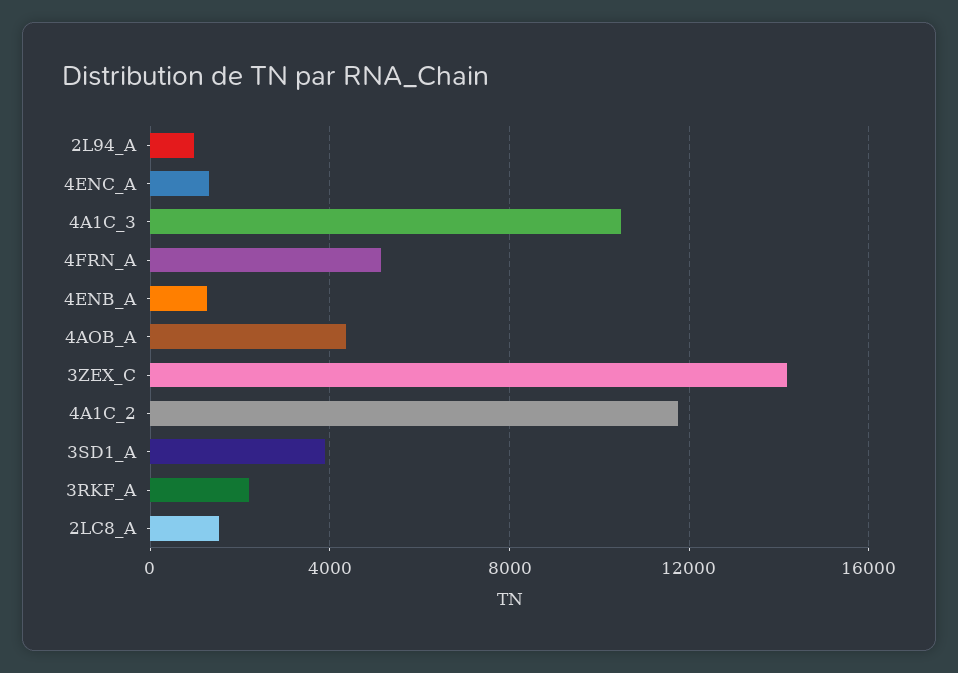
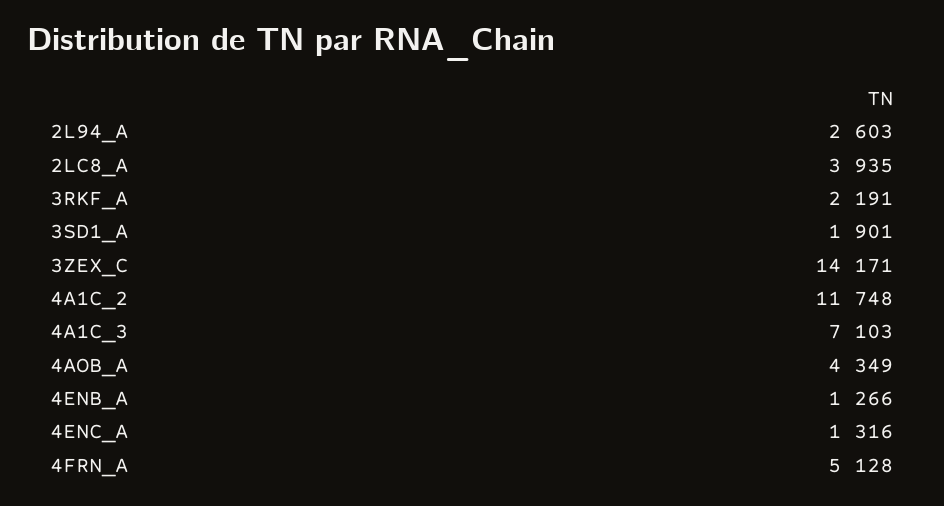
2L94_A: 1000 -> 2603
4A1C_3: 10500 -> 7103
3SD1_A: 4000 -> 1901
2LC8_A: 1500 -> 3935

